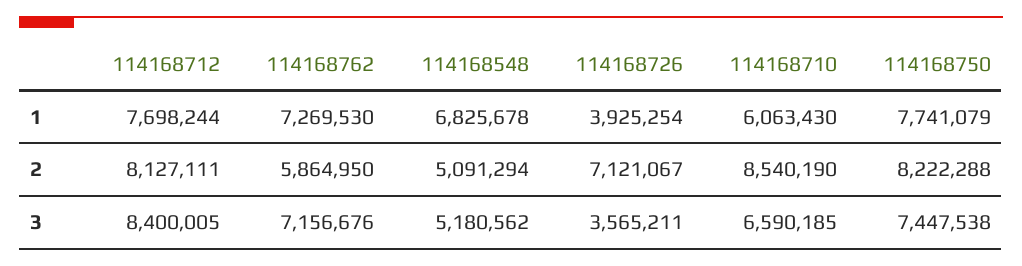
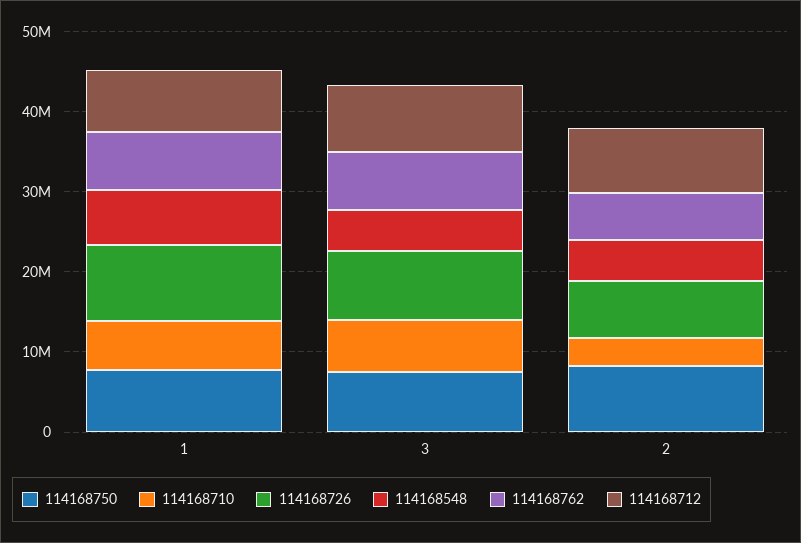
114168726, 1: 3925254 -> 10000000
114168710, 2: 8540190 -> 4000000
114168726, 3: 3565211 -> 8000000

